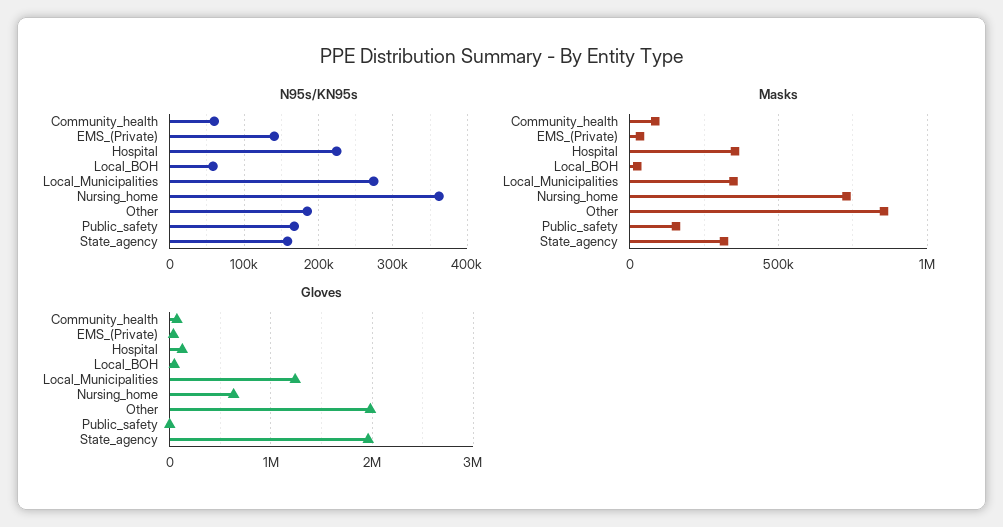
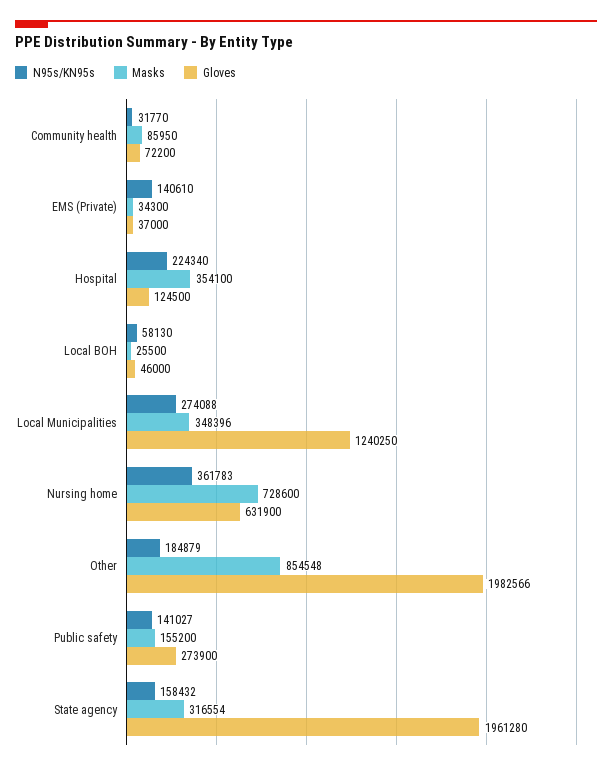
N95s/KN95s, Community_health: 60000 -> 31770
N95s/KN95s, Public_safety: 170000 -> 141027
Gloves, Public_safety: 0 -> 273900

